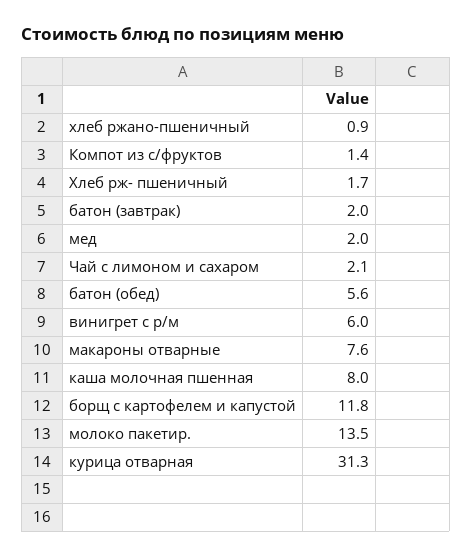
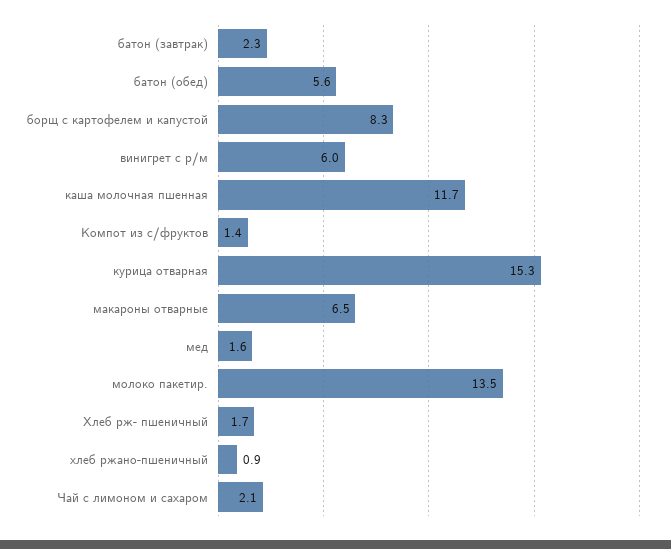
батон (завтрак): 2 -> 2.3
мед: 2 -> 1.6
макароны отварные: 7.6 -> 6.5
каша молочная пшенная: 8 -> 11.7
борщ с картофелем и капустой: 11.8 -> 8.3
курица отварная: 31.3 -> 15.3

